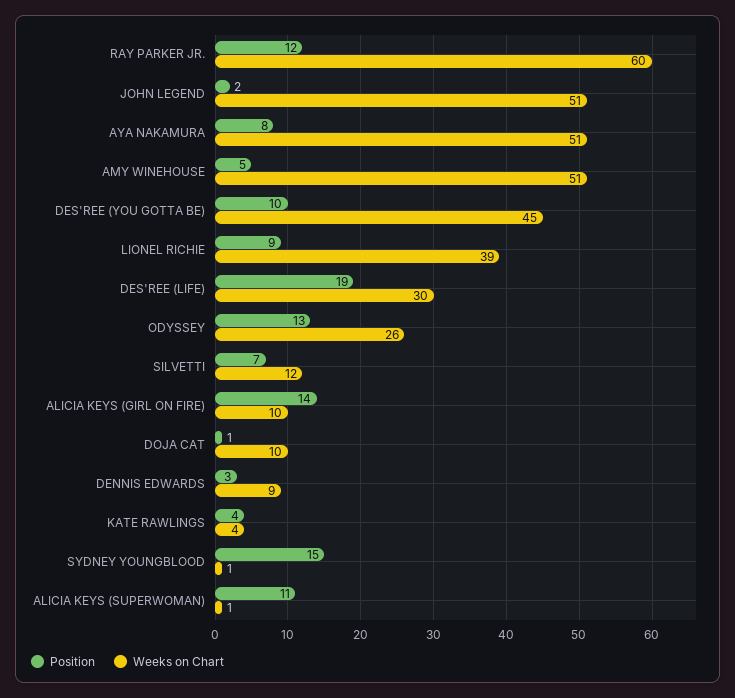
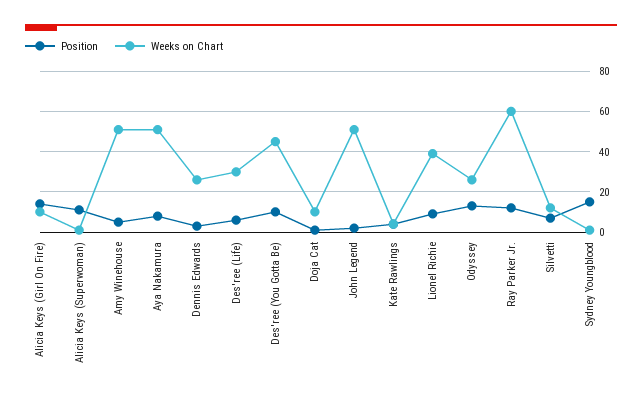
Position, DES'REE (LIFE): 19 -> 5
Weeks on Chart, DENNIS EDWARDS: 9 -> 25

